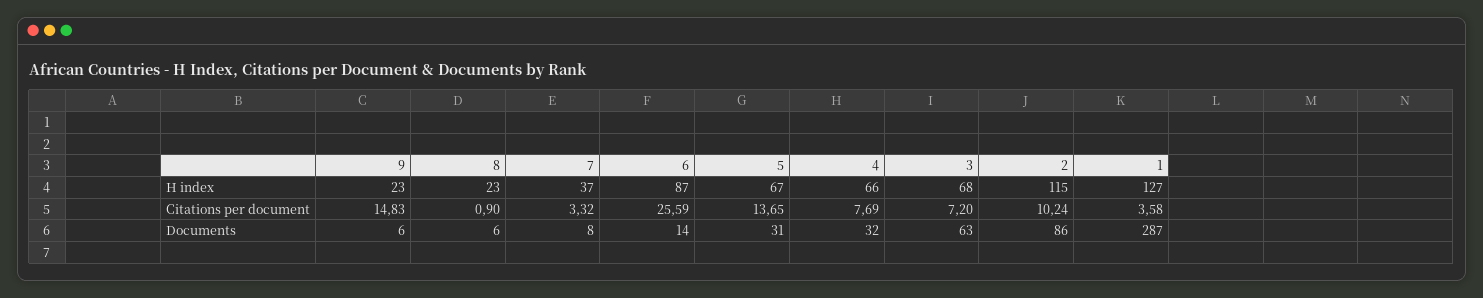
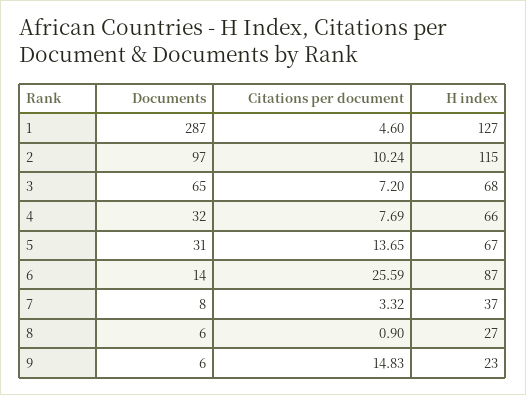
8, H index: 23 -> 27
1, Citations per document: 3.58 -> 4.6
3, Documents: 63 -> 65
2, Documents: 86 -> 97

